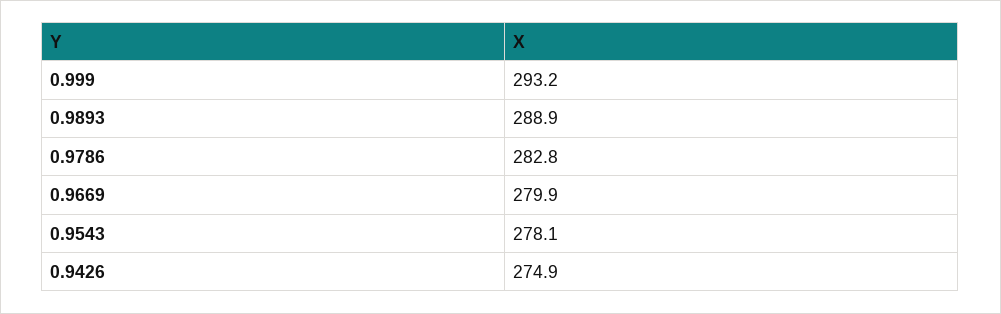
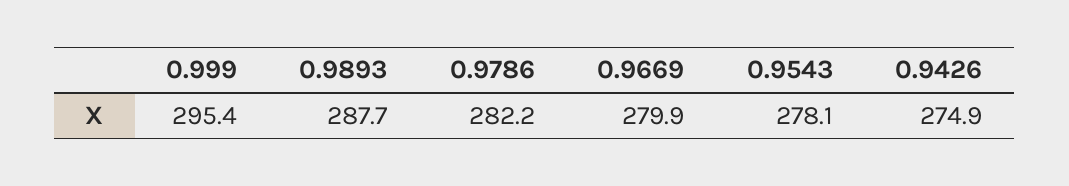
0.999: 293.2 -> 295.4
0.9893: 288.9 -> 287.7
0.9786: 282.8 -> 282.2

